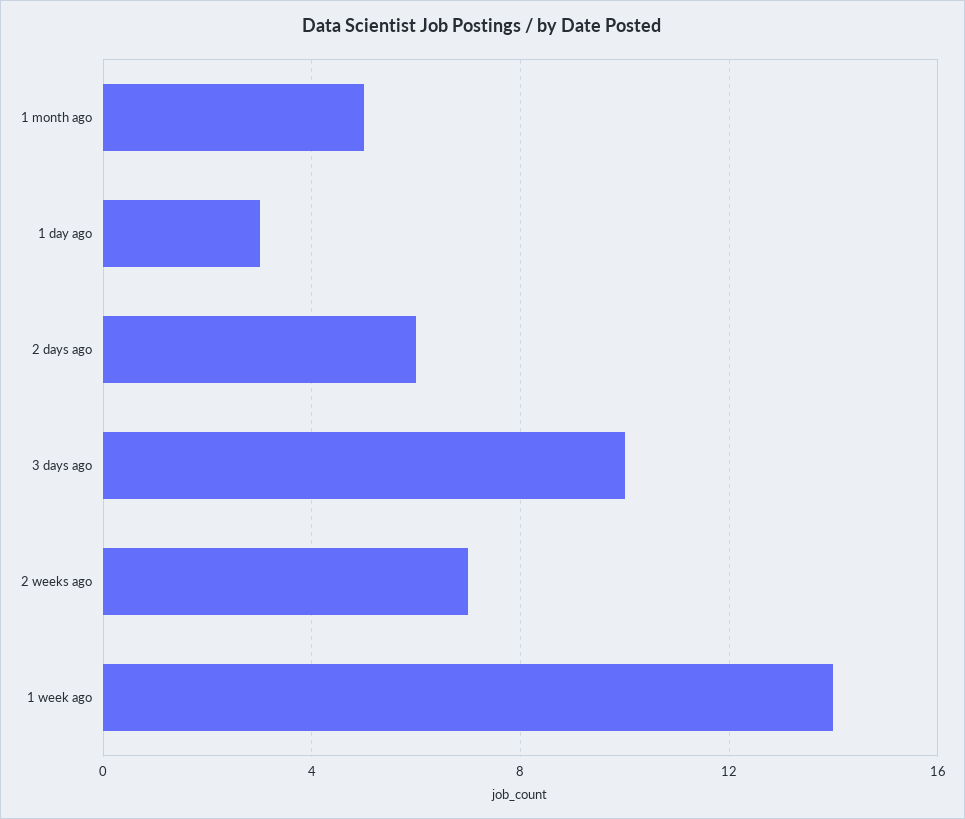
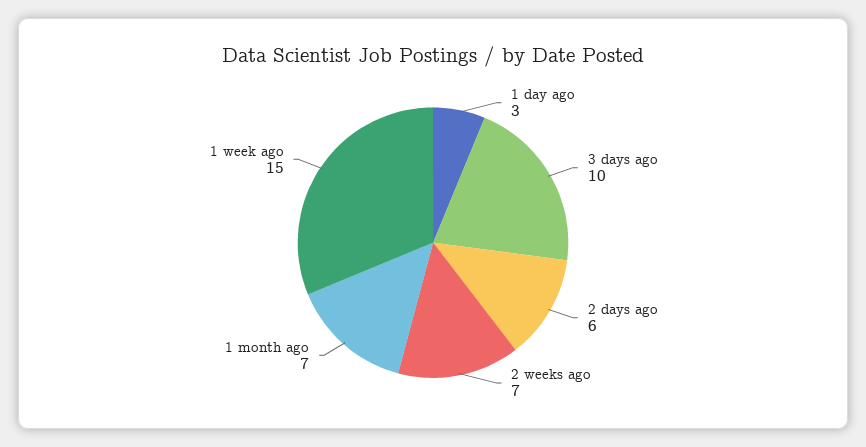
1 month ago: 5 -> 7
1 week ago: 14 -> 15

